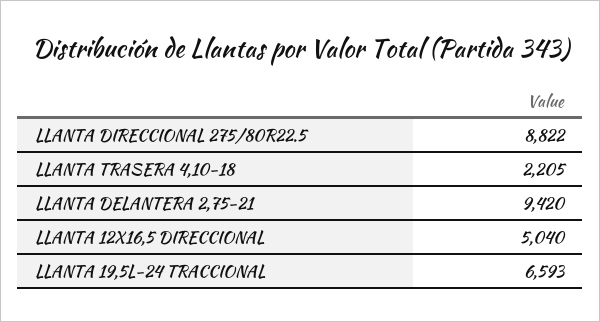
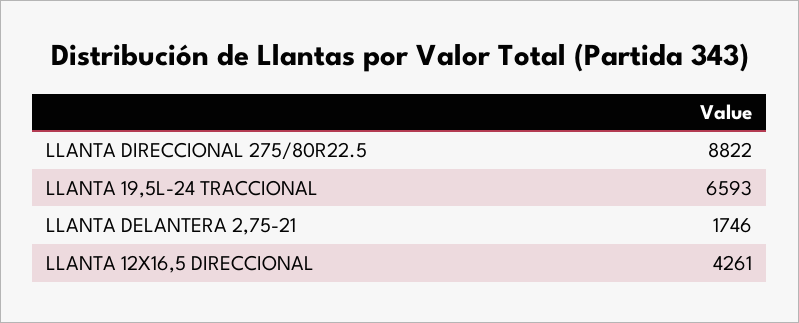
LLANTA TRASERA 4,10-18: 2205 -> none
LLANTA DELANTERA 2,75-21: 9420 -> 1746
LLANTA 12X16,5 DIRECCIONAL: 5040 -> 4261

